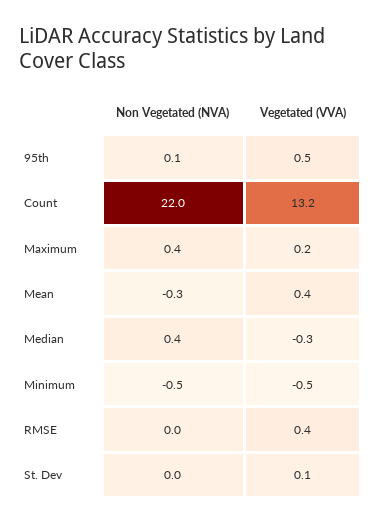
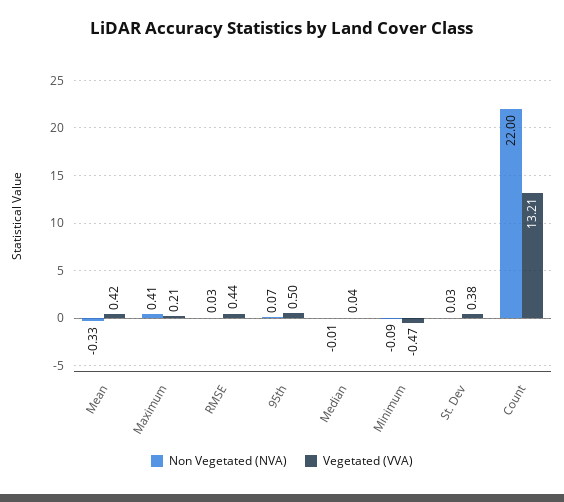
Non Vegetated (NVA), Median: 0.4 -> -0.01
Vegetated (VVA), Median: -0.3 -> 0.04
Non Vegetated (NVA), Minimum: -0.5 -> -0.09
Vegetated (VVA), St. Dev: 0.1 -> 0.38

